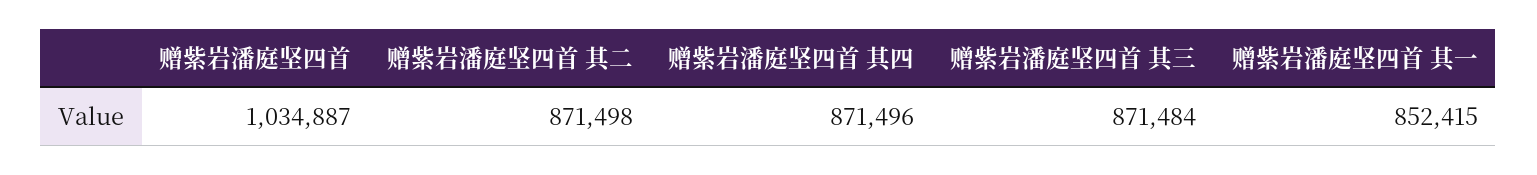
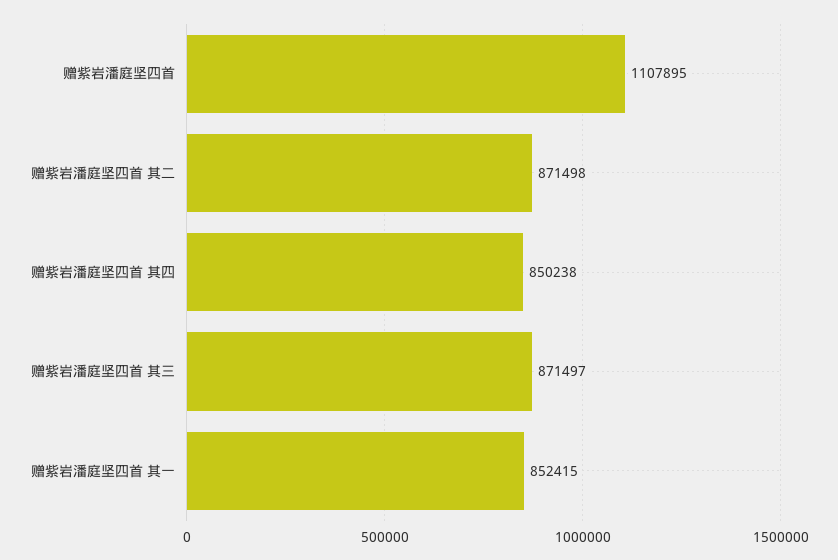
赠紫岩潘庭坚四首: 1034887 -> 1107895
赠紫岩潘庭坚四首 其四: 871496 -> 850238
赠紫岩潘庭坚四首 其三: 871484 -> 871497

